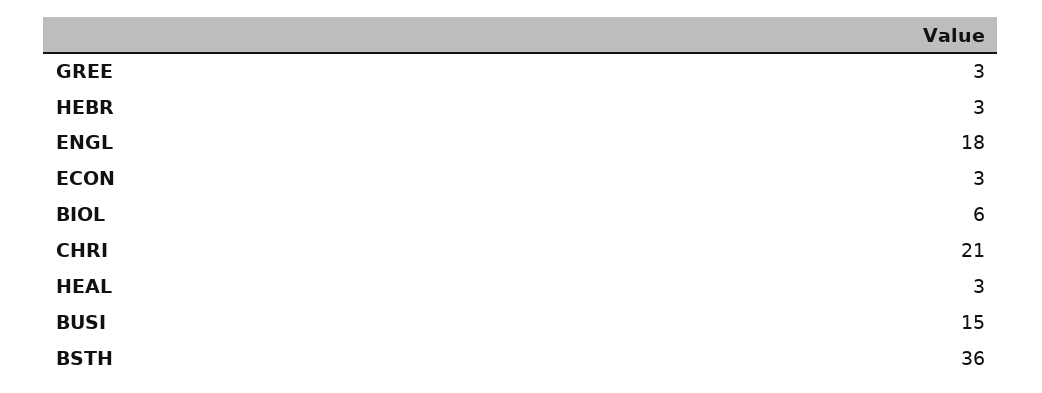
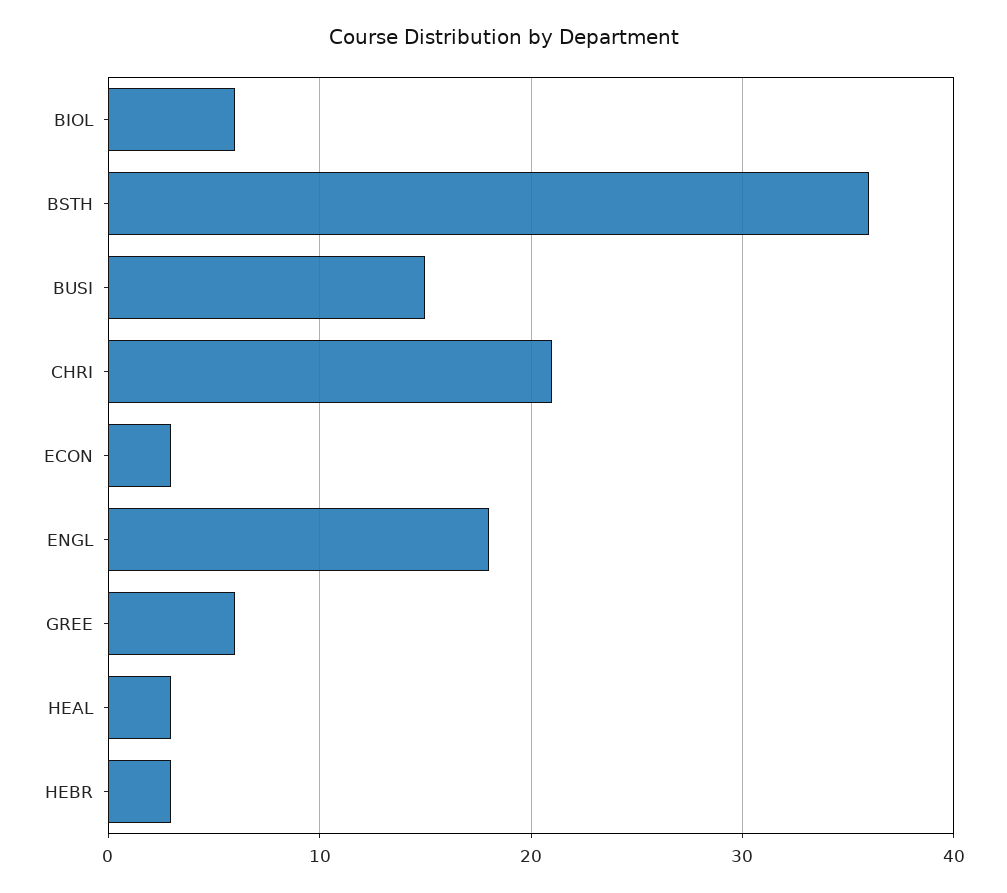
GREE: 3 -> 6

